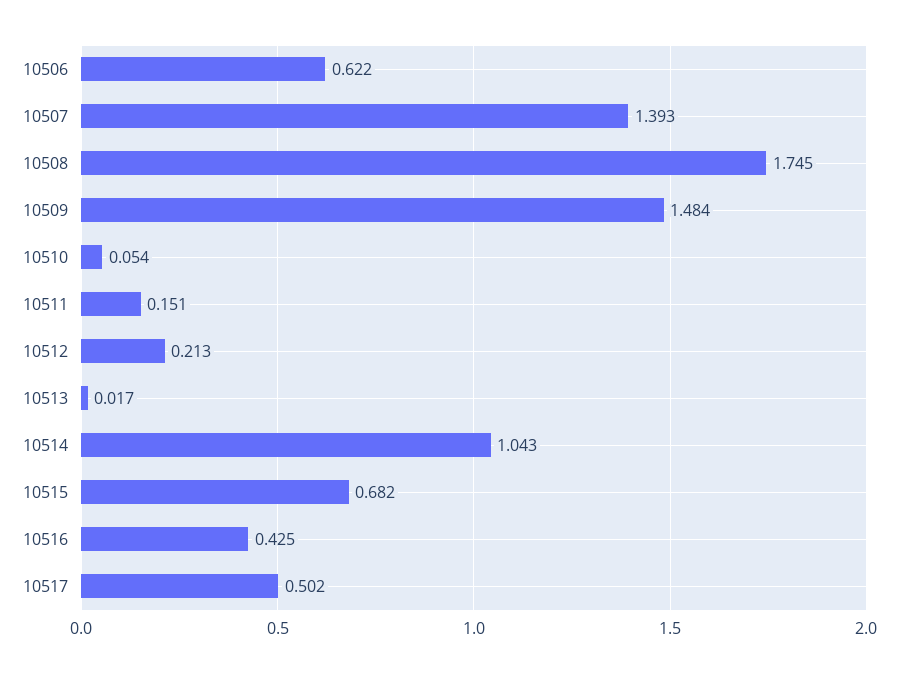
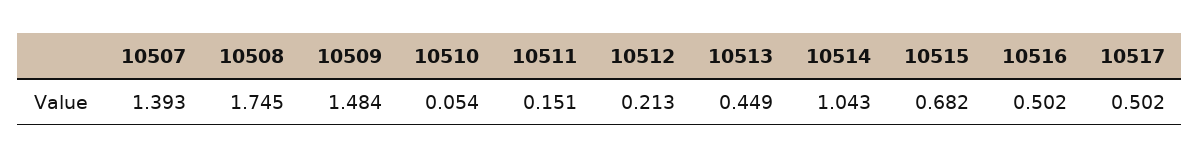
10506: 0.622 -> none
10513: 0.017 -> 0.449
10516: 0.425 -> 0.502

